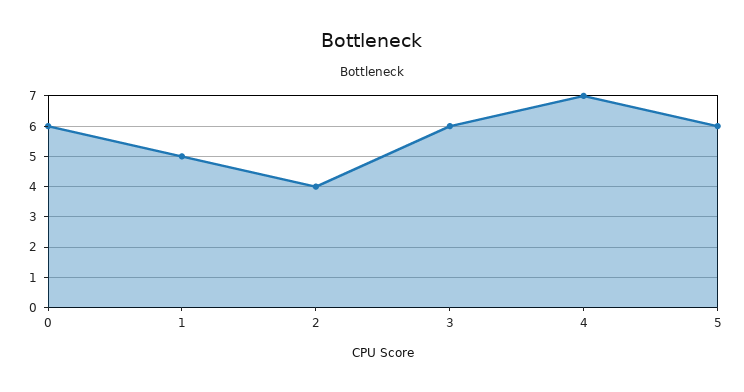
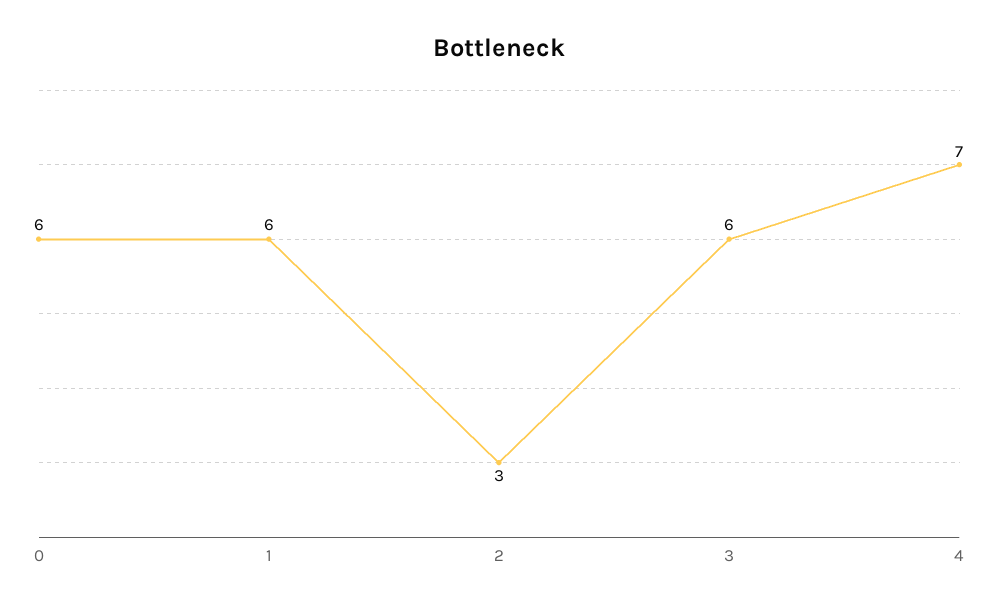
1: 5 -> 6
2: 4 -> 3
5: 6 -> none

